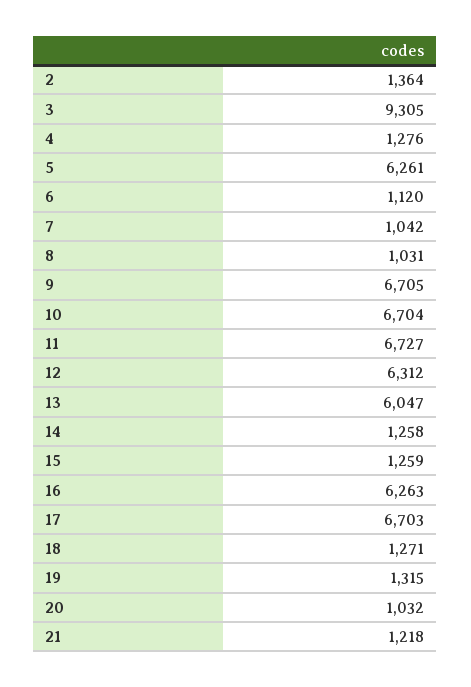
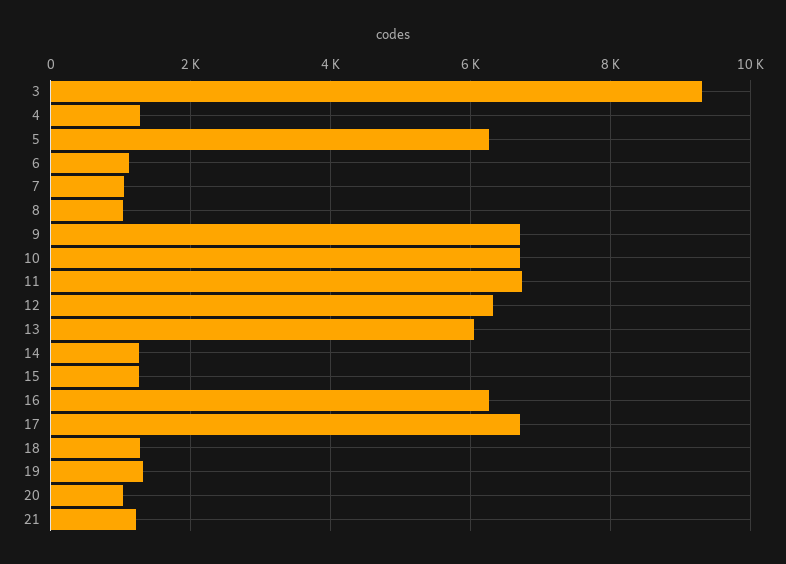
2: 1364 -> none

